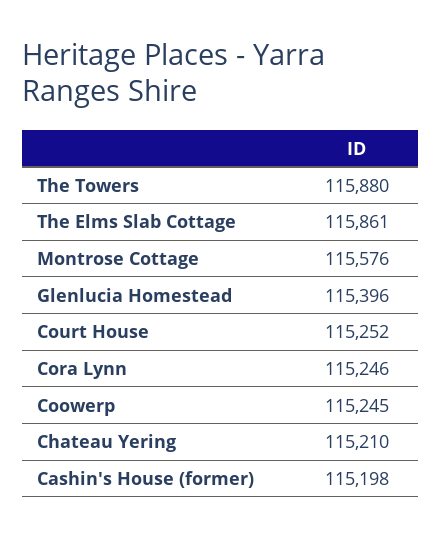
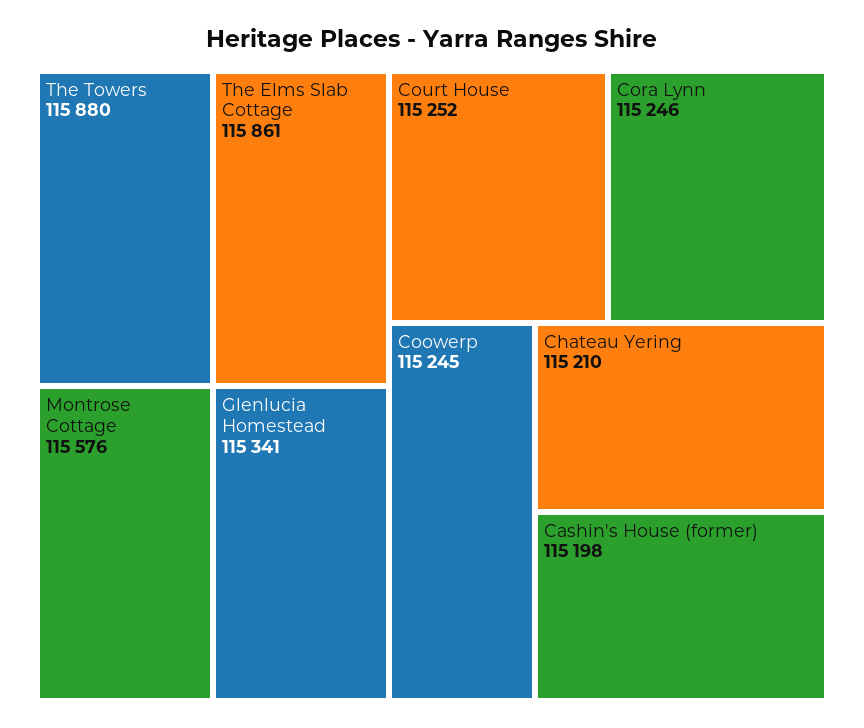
Glenlucia Homestead: 115396 -> 115341

